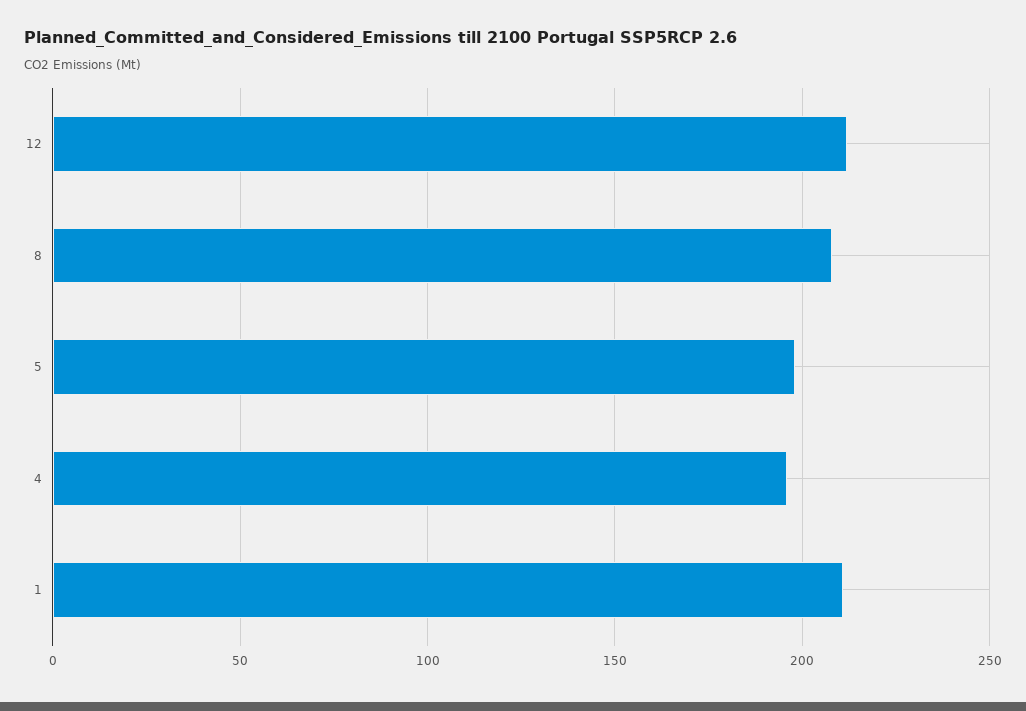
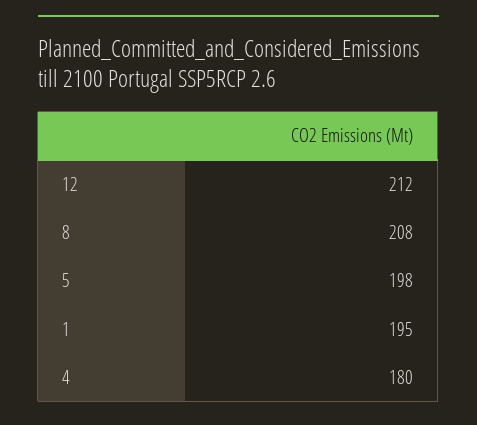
4: 195 -> 180
1: 210 -> 195

